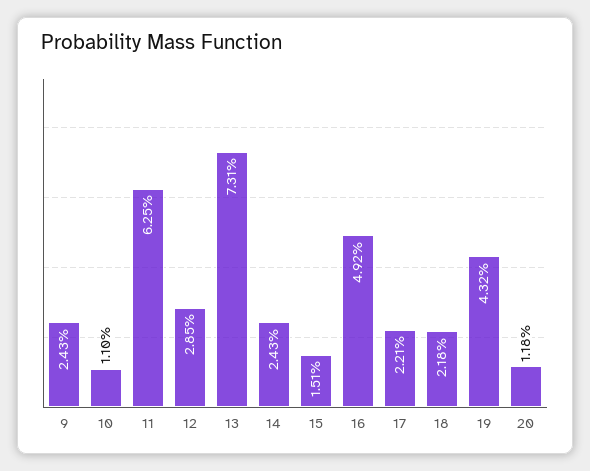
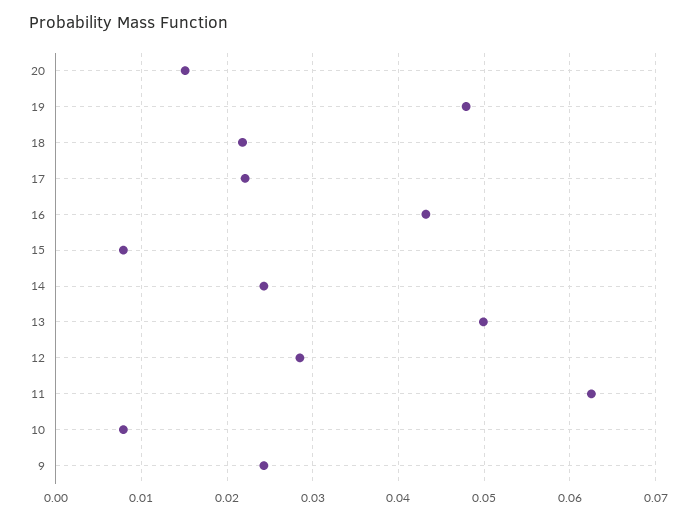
10: 0.011 -> 0.008
13: 0.0731 -> 0.05
15: 0.0151 -> 0.008
16: 0.0492 -> 0.043
19: 0.0432 -> 0.048
20: 0.0118 -> 0.015

